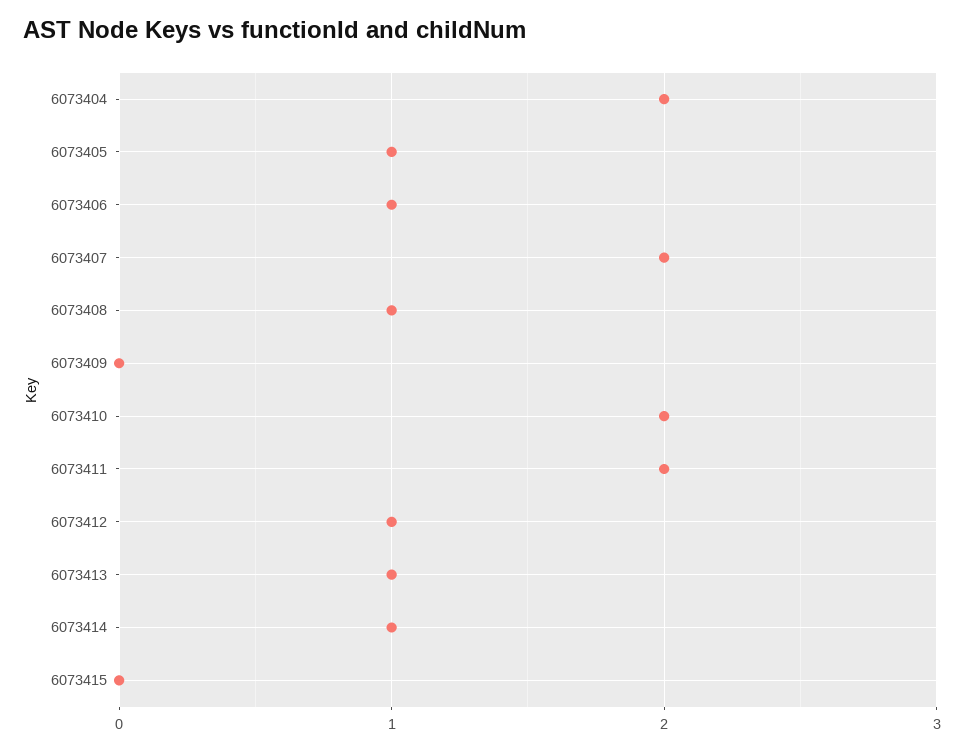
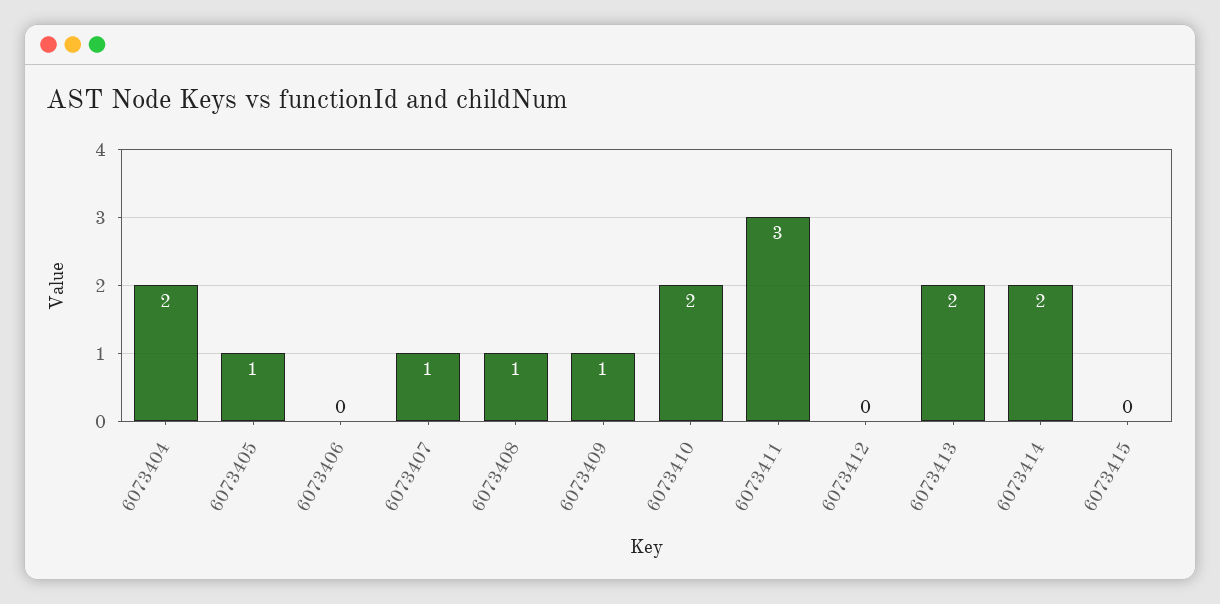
6073406: 1 -> 0
6073407: 2 -> 1
6073409: 0 -> 1
6073411: 2 -> 3
6073412: 1 -> 0
6073413: 1 -> 2
6073414: 1 -> 2

